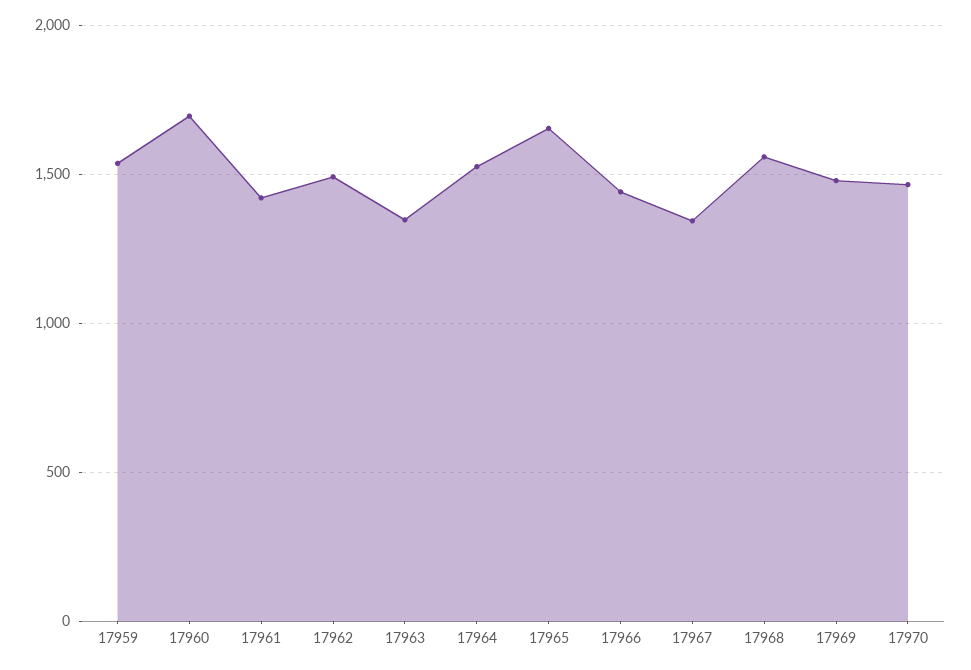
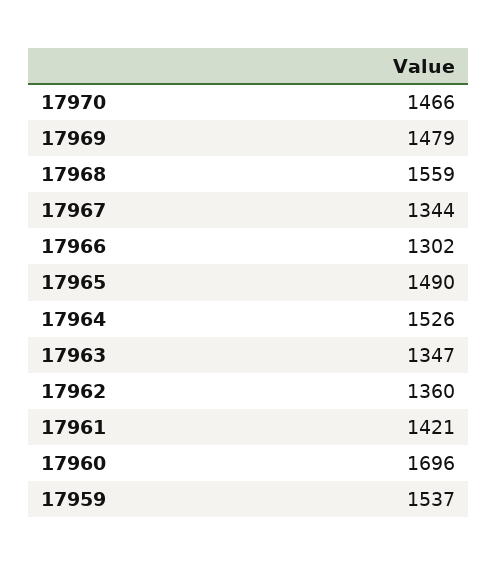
17962: 1500 -> 1360
17965: 1650 -> 1490
17966: 1450 -> 1302

